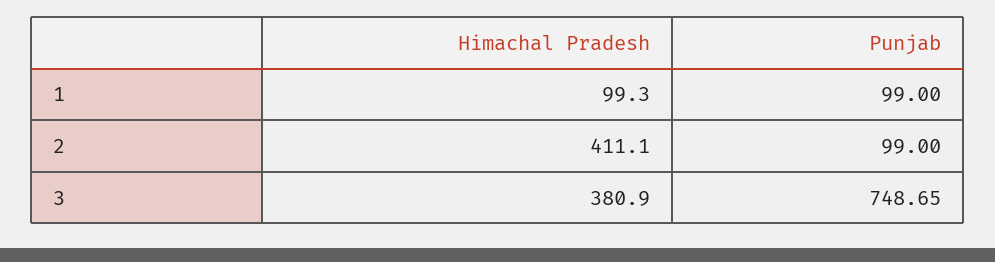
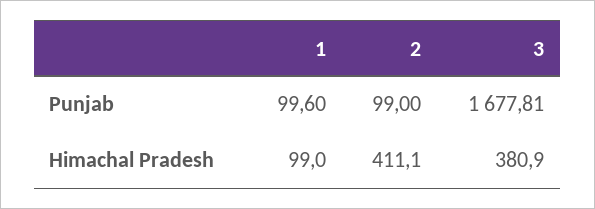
Himachal Pradesh, 1: 99.3 -> 99
Punjab, 1: 99 -> 99.6
Punjab, 3: 748.65 -> 1677.81

